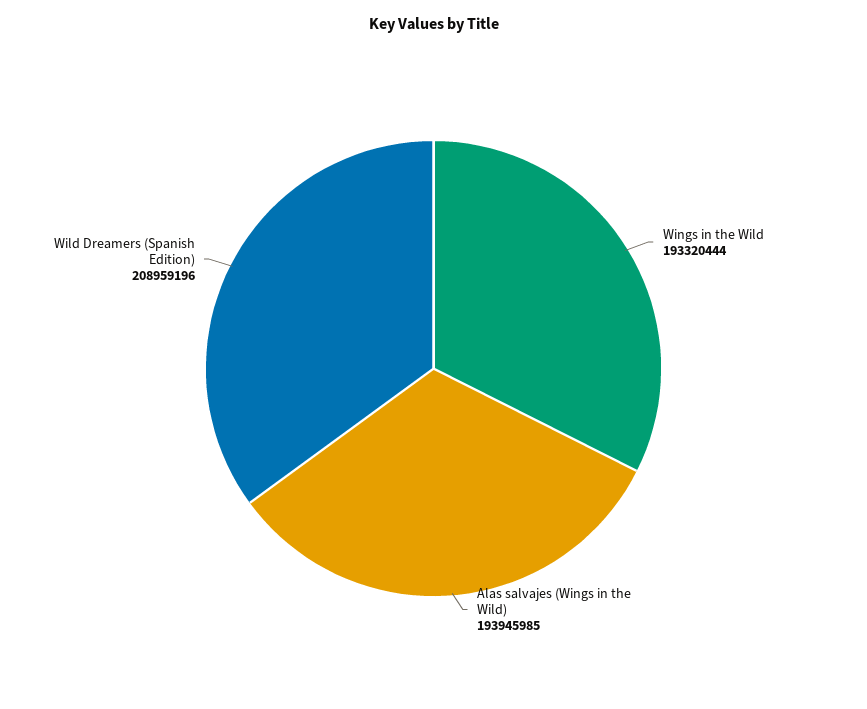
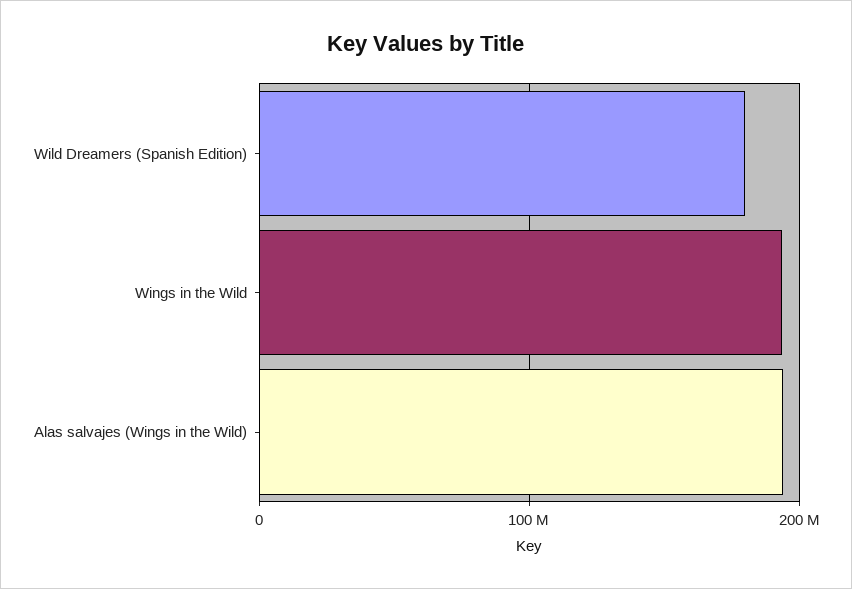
Wild Dreamers (Spanish Edition): 208959196 -> 180000000

